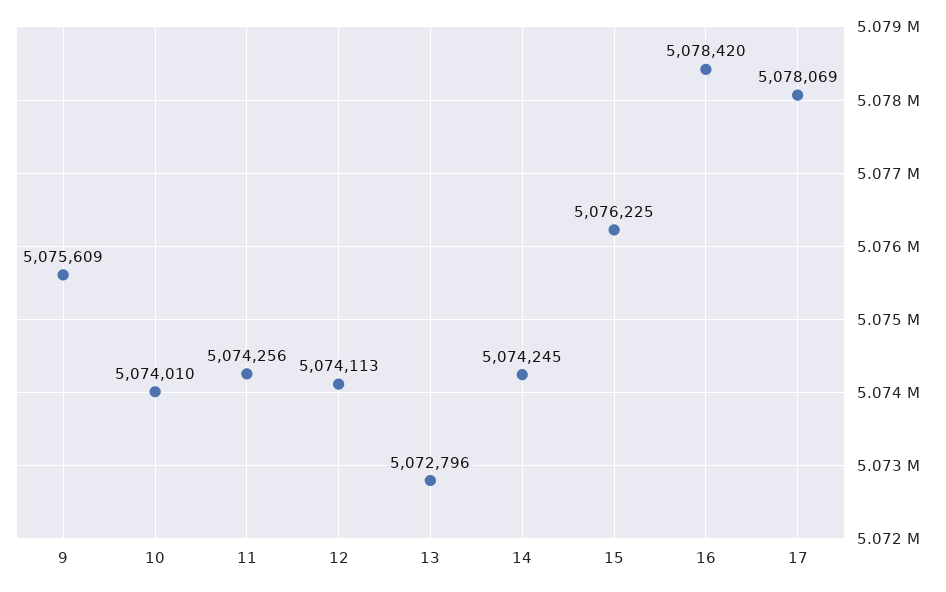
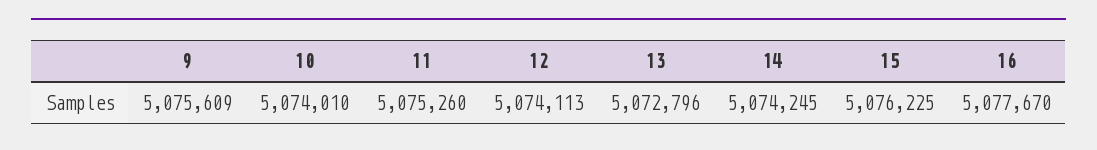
11: 5074256 -> 5075260
16: 5078420 -> 5077670
17: 5078069 -> none

